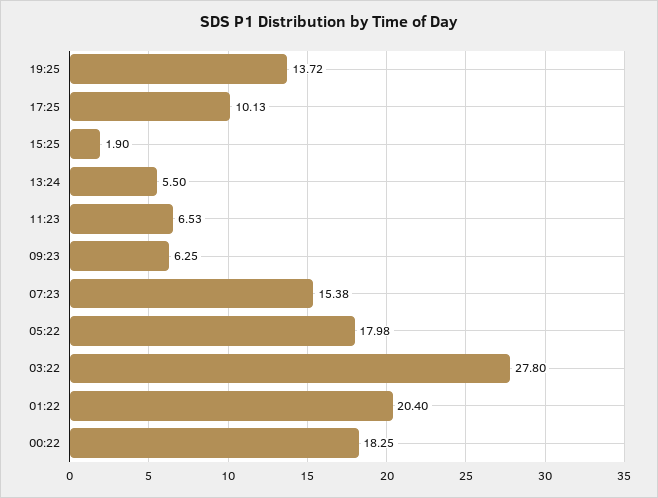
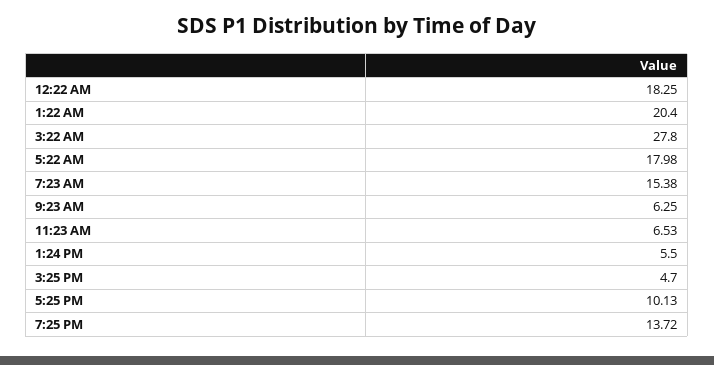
15:25: 1.9 -> 4.7

